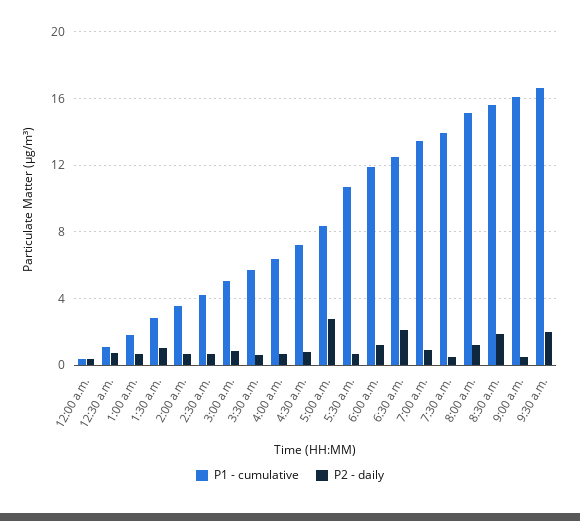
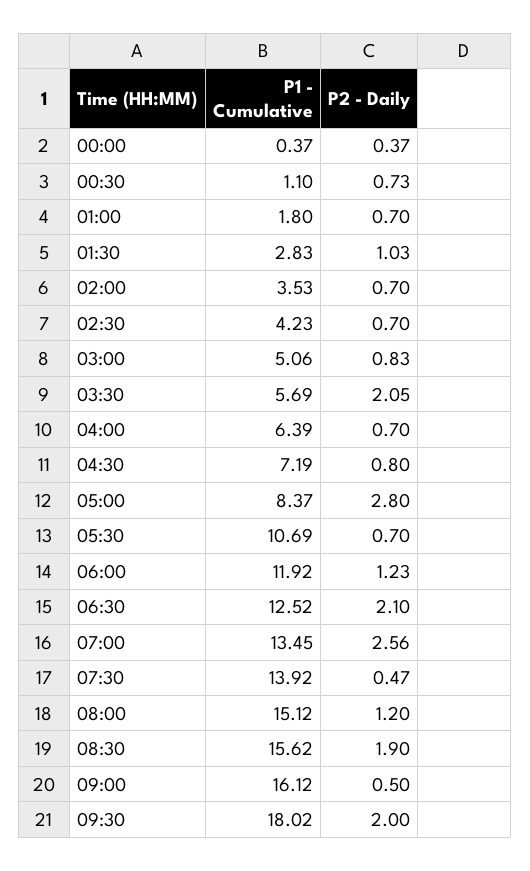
P2 - daily, 3:30 a.m.: 0.5 -> 2.05
P2 - daily, 7:00 a.m.: 1 -> 2.56
P1 - cumulative, 9:30 a.m.: 16.5 -> 18.02

